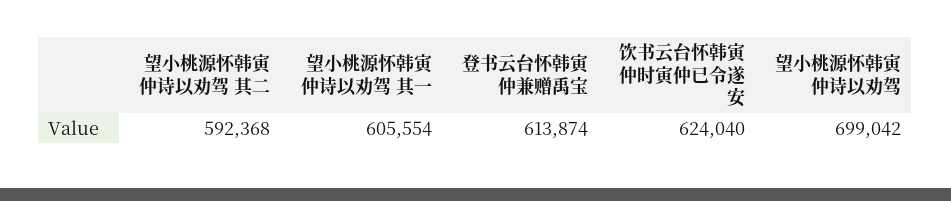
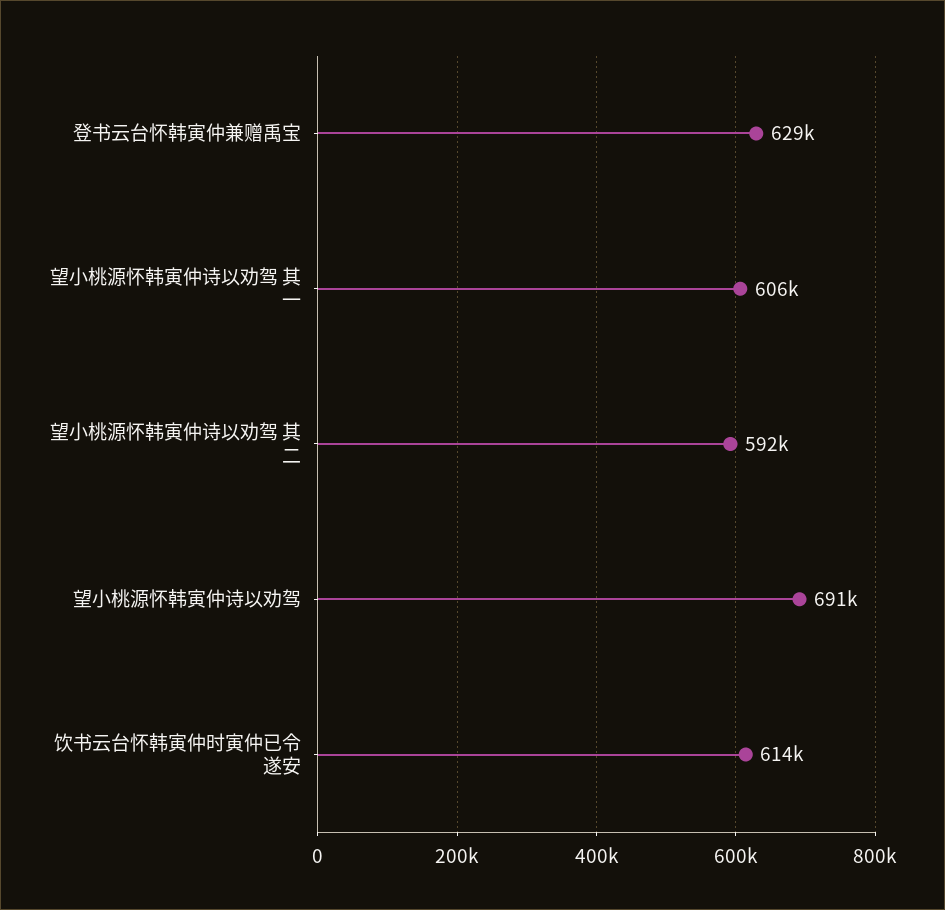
登书云台怀韩寅仲兼赠禹宝: 613874 -> 629000
饮书云台怀韩寅仲时寅仲已令遂安: 624040 -> 614000
望小桃源怀韩寅仲诗以劝驾: 699042 -> 691000

